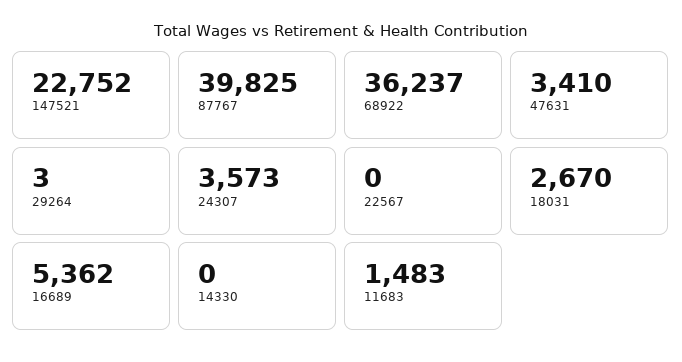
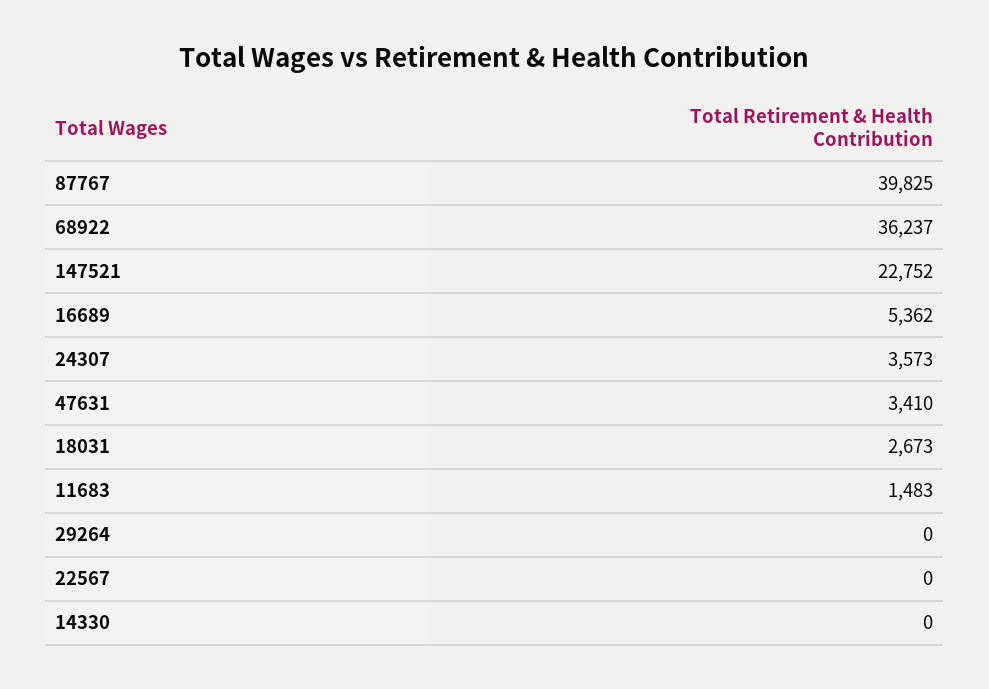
29264: 3 -> 0
18031: 2670 -> 2673

